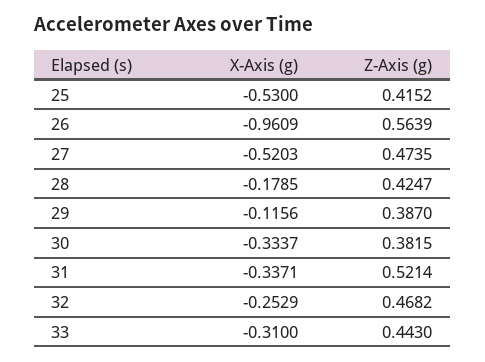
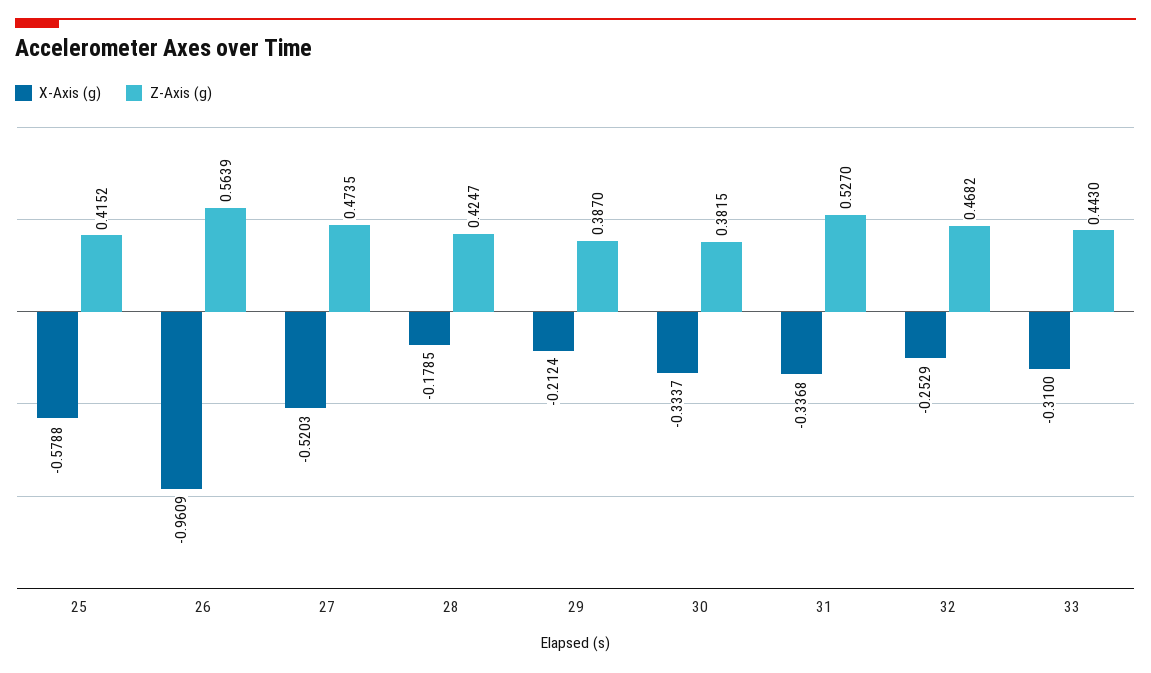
X-Axis (g), 25: -0.53 -> -0.5788
X-Axis (g), 29: -0.1156 -> -0.2124
X-Axis (g), 31: -0.3371 -> -0.3368
Z-Axis (g), 31: 0.5214 -> 0.527

